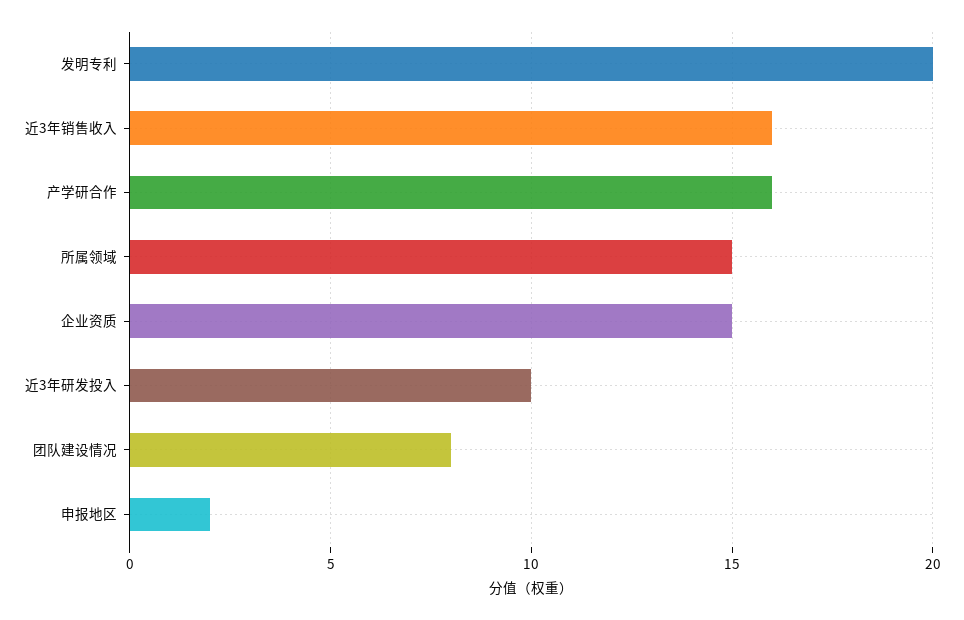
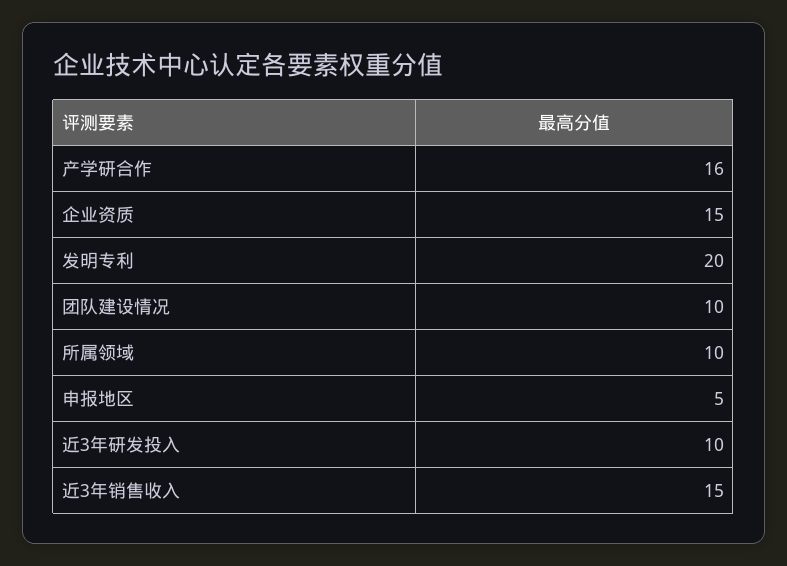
近3年销售收入: 16 -> 15
所属领域: 15 -> 10
团队建设情况: 8 -> 10
申报地区: 2 -> 5

